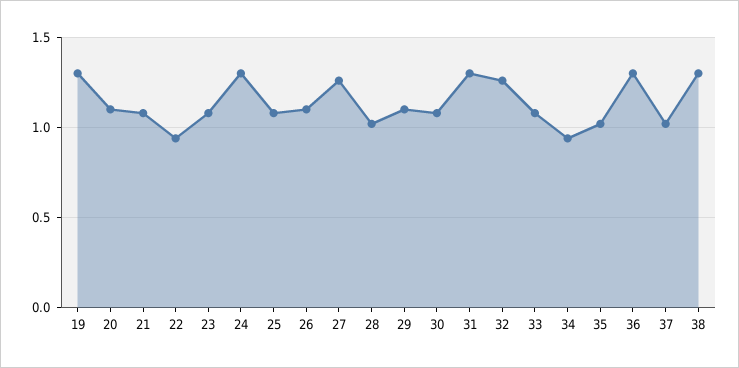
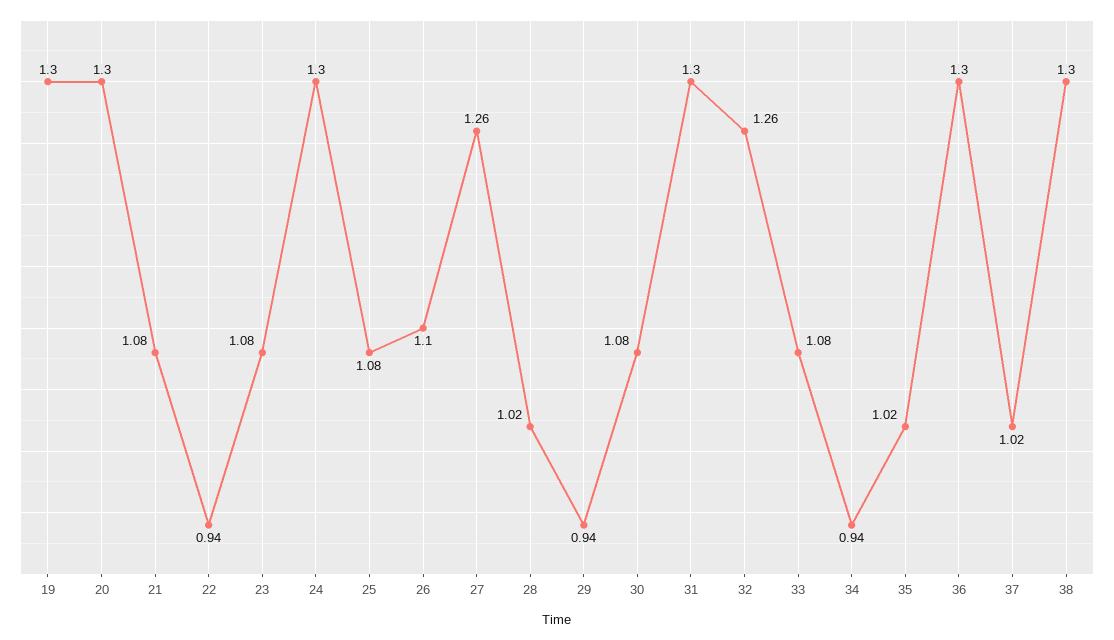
20: 1.1 -> 1.3
29: 1.1 -> 0.94

